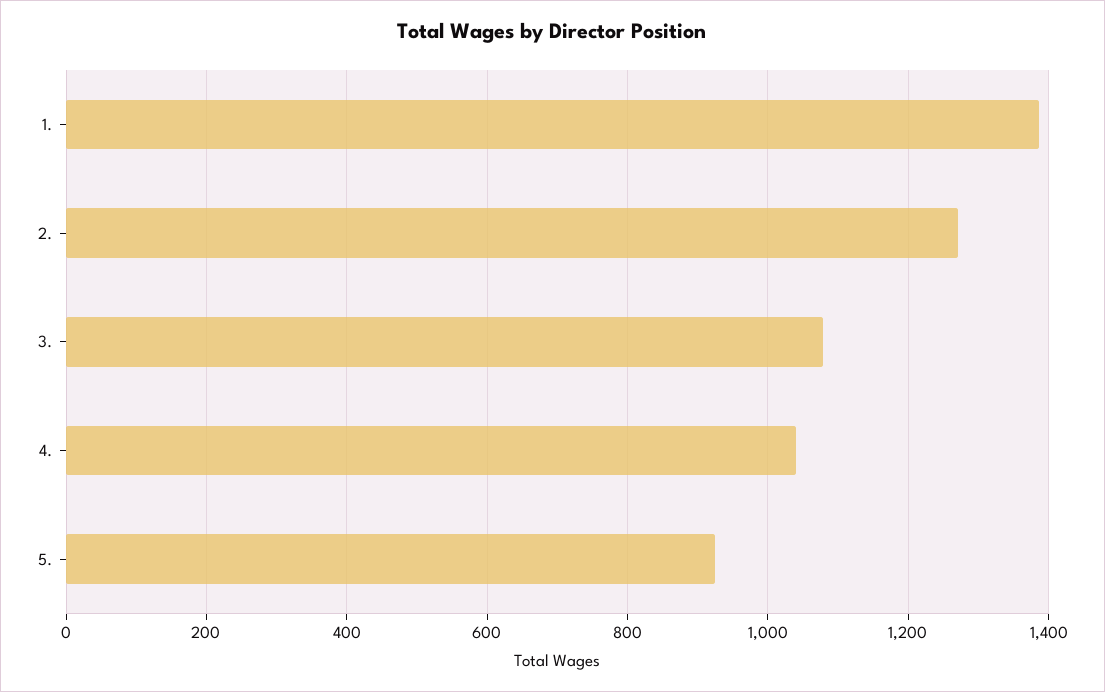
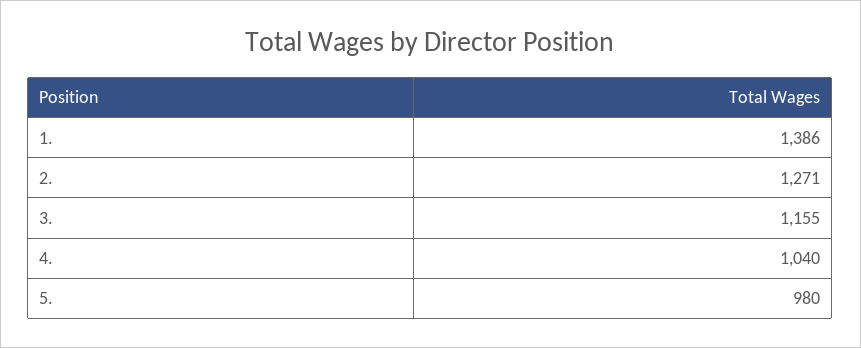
3.: 1080 -> 1155
5.: 920 -> 980

